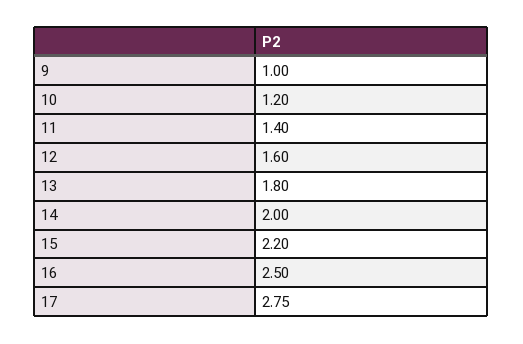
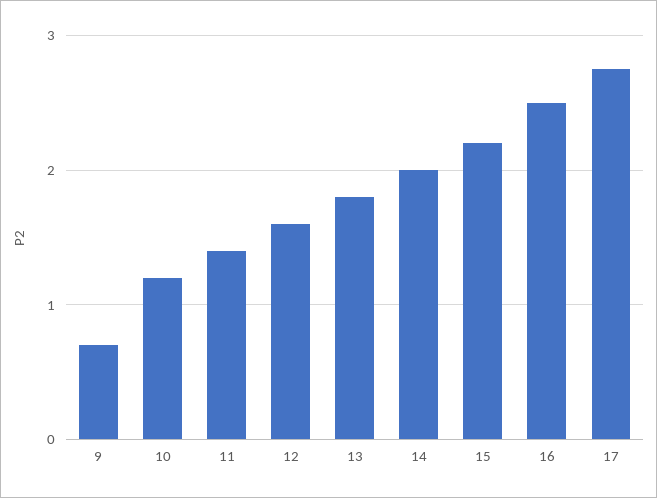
9: 1 -> 0.7

